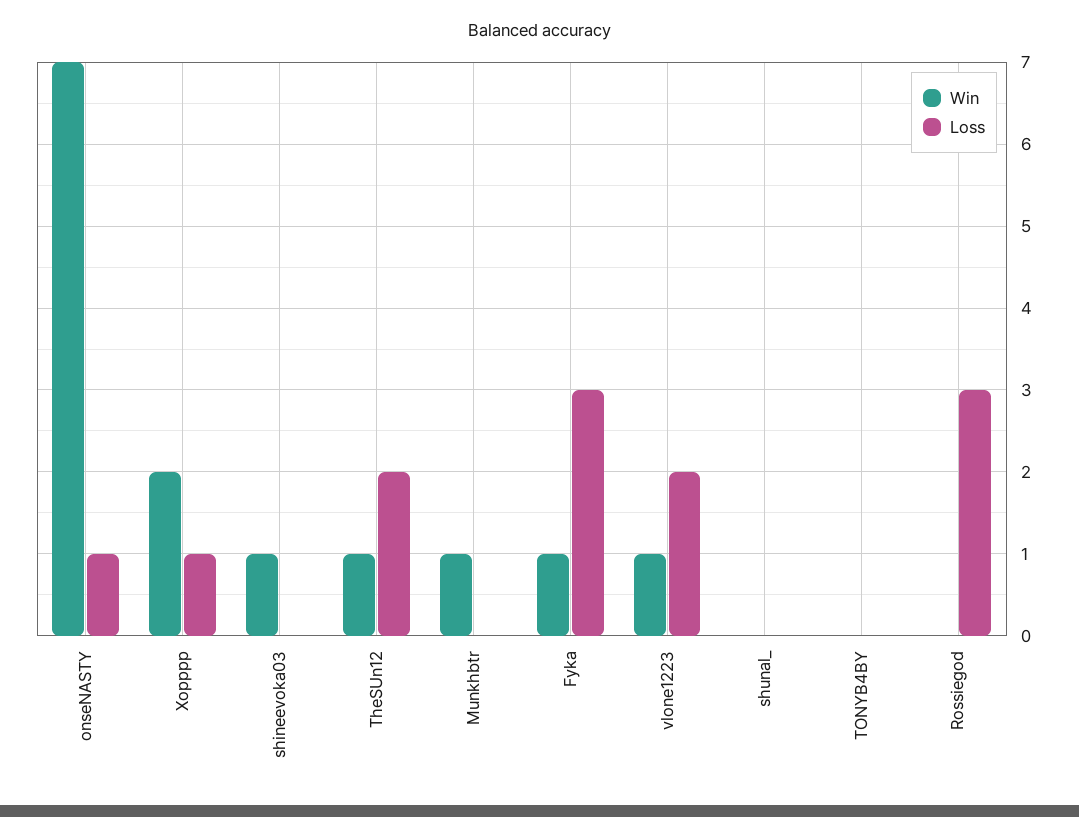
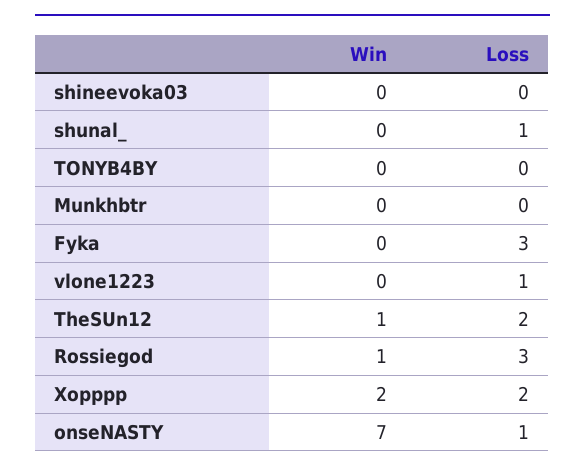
Loss, Xopppp: 1 -> 2
Win, shineevoka03: 1 -> 0
Win, Munkhbtr: 1 -> 0
Win, Fyka: 1 -> 0
Win, vlone1223: 1 -> 0
Loss, vlone1223: 2 -> 1
Loss, shunal_: 0 -> 1
Win, Rossiegod: 0 -> 1

